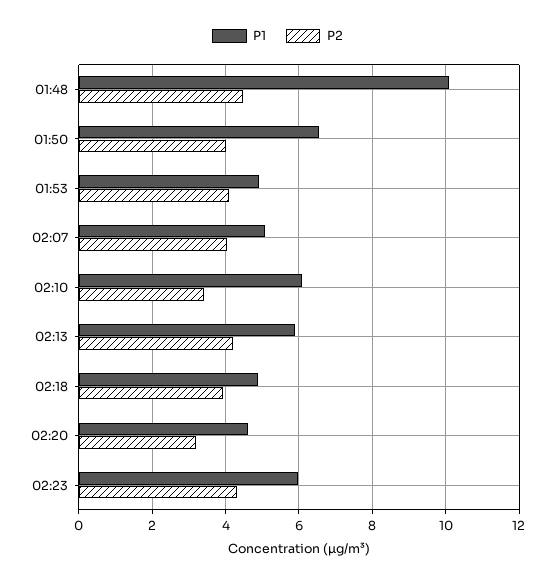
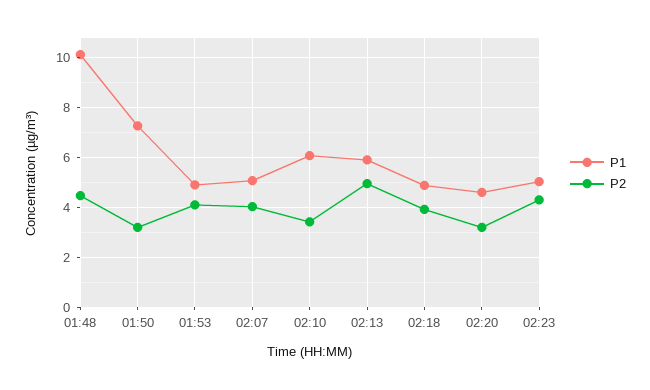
P1, 01:50: 6.6 -> 7.25
P2, 01:50: 4 -> 3.25
P2, 02:13: 4.2 -> 5
P1, 02:23: 6 -> 5

